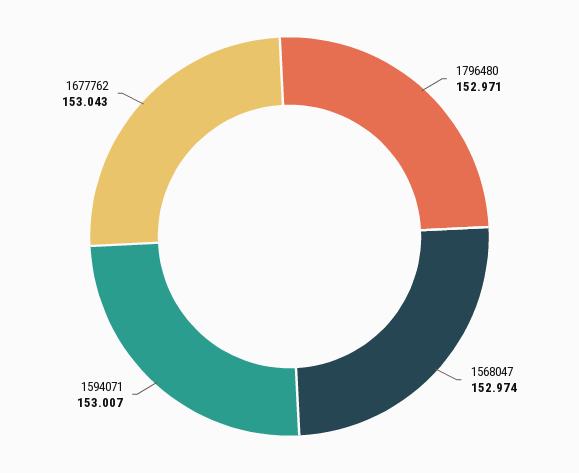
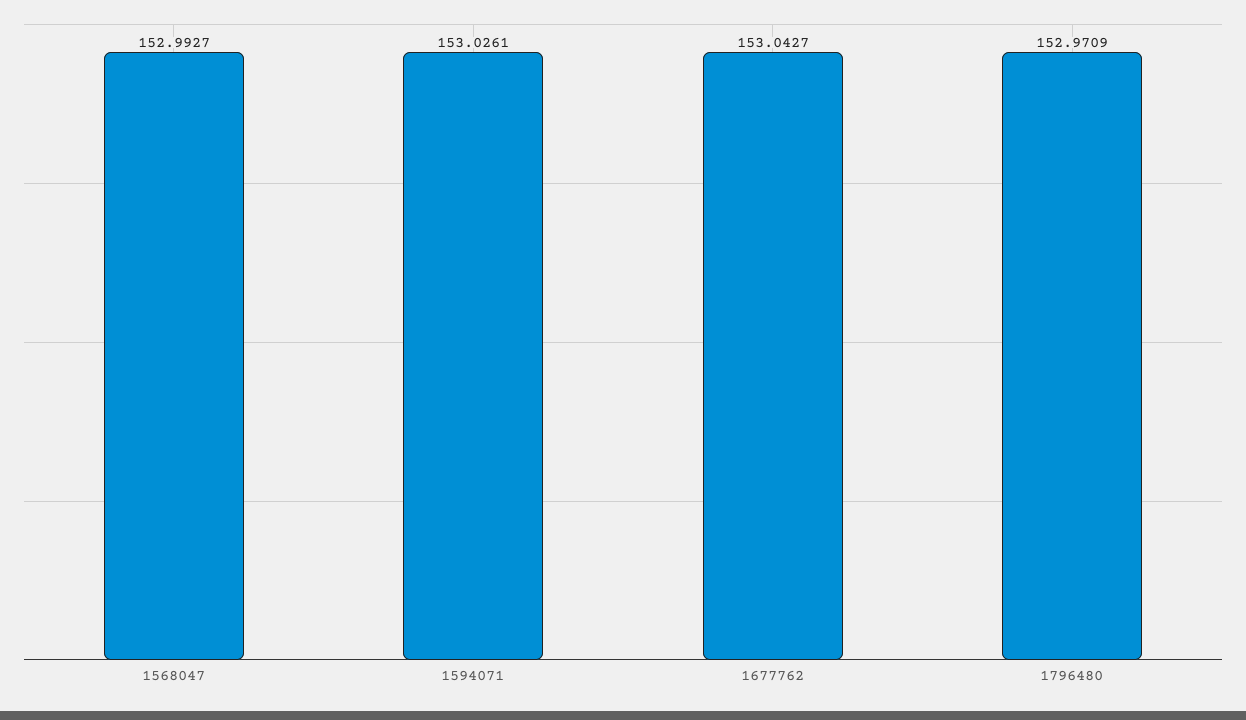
1568047: 152.974 -> 152.9927
1594071: 153.007 -> 153.0261

